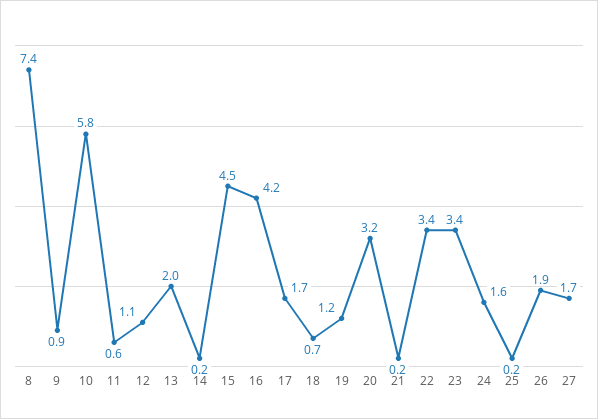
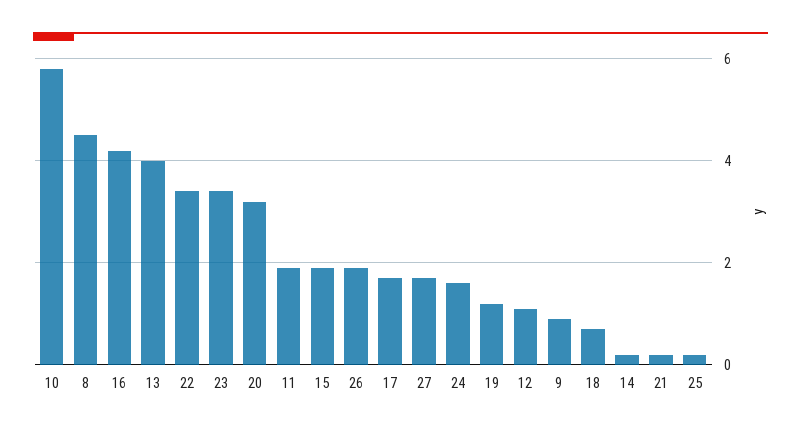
8: 7.4 -> 4.5
11: 0.6 -> 2
13: 2 -> 4
15: 4.5 -> 2

